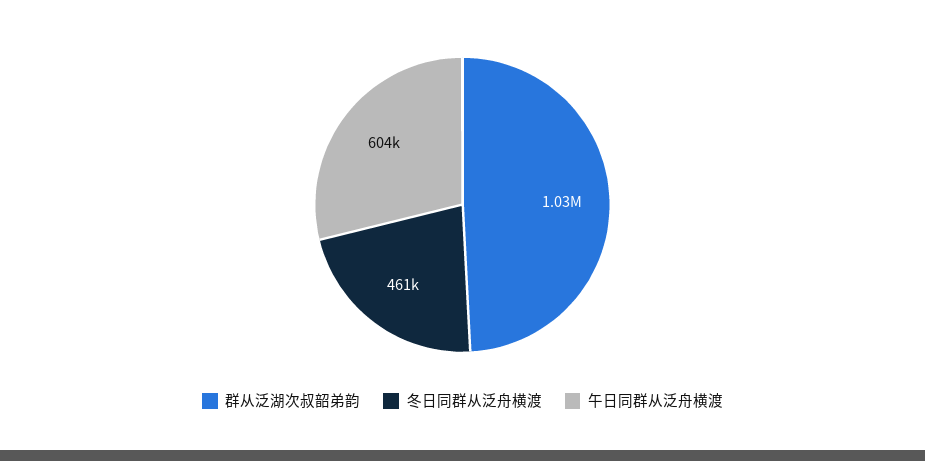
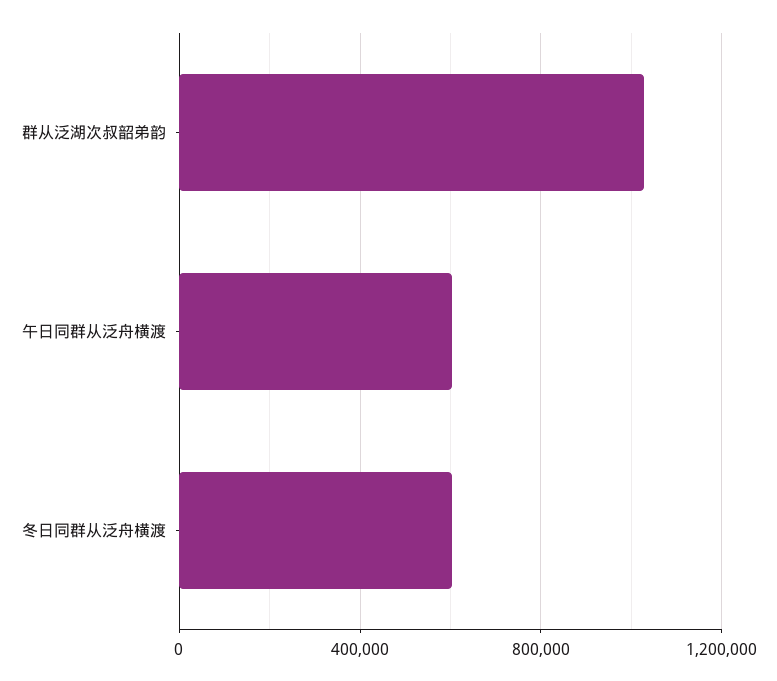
冬日同群从泛舟横渡: 461000 -> 600000

